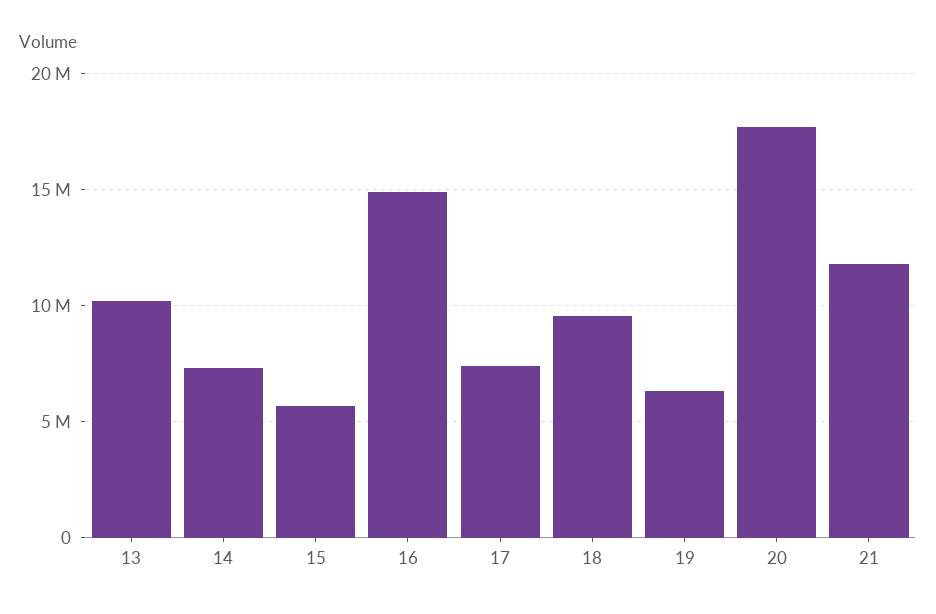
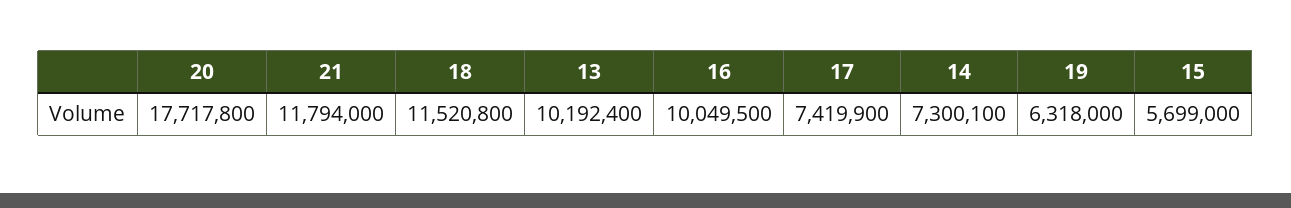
16: 15000000 -> 10049500
18: 9500000 -> 11520800

